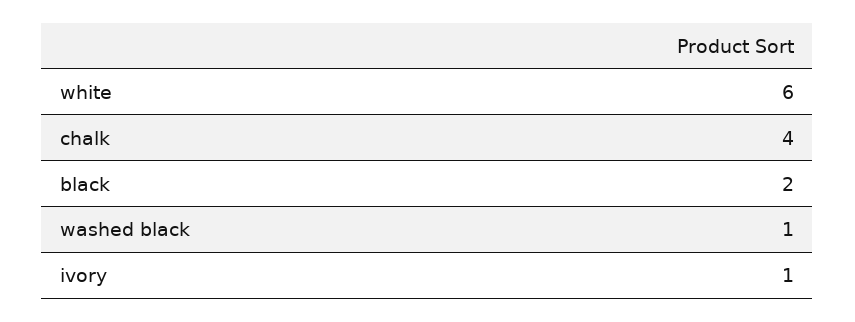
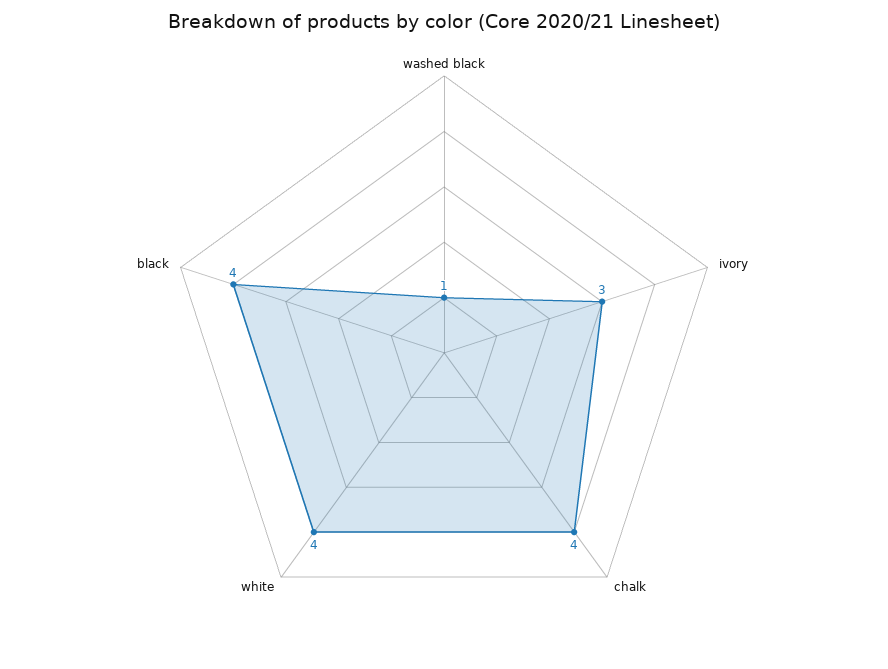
white: 6 -> 4
black: 2 -> 4
ivory: 1 -> 3

